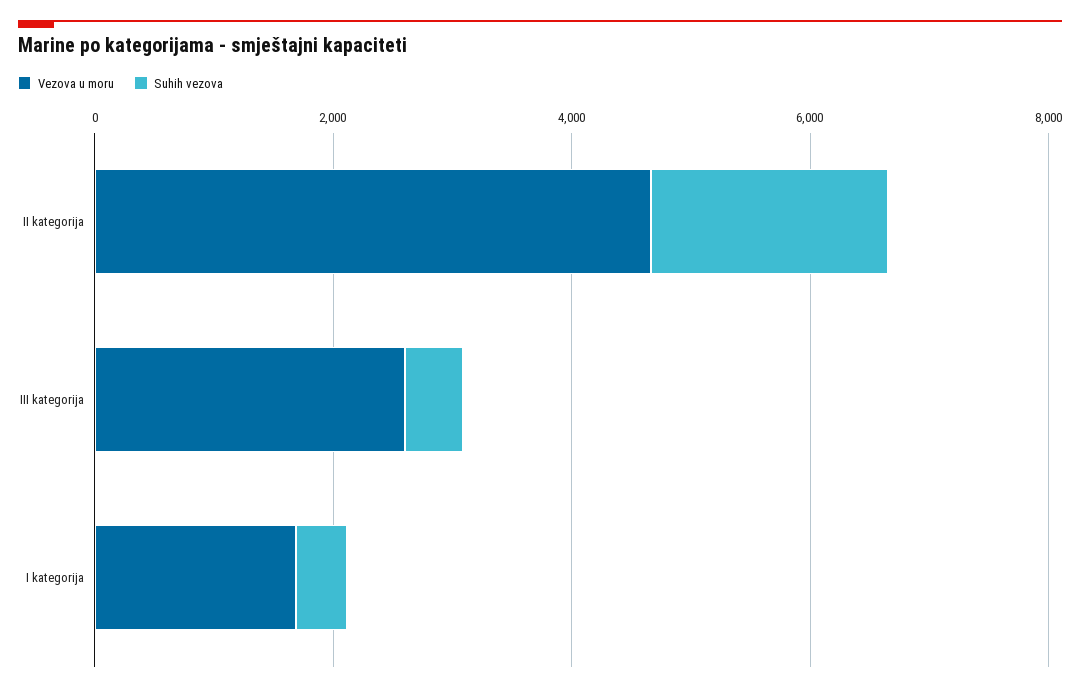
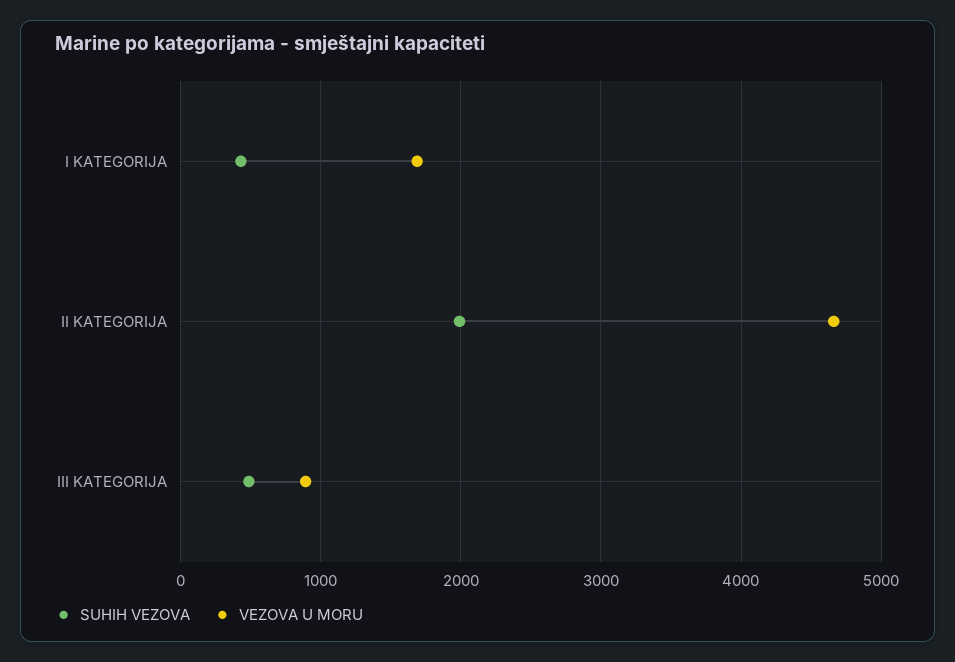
Vezova u moru, III kategorija: 2500 -> 900

